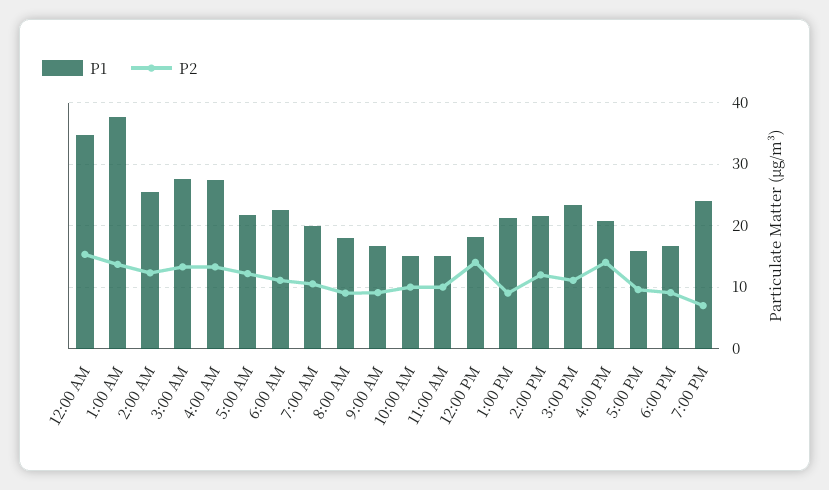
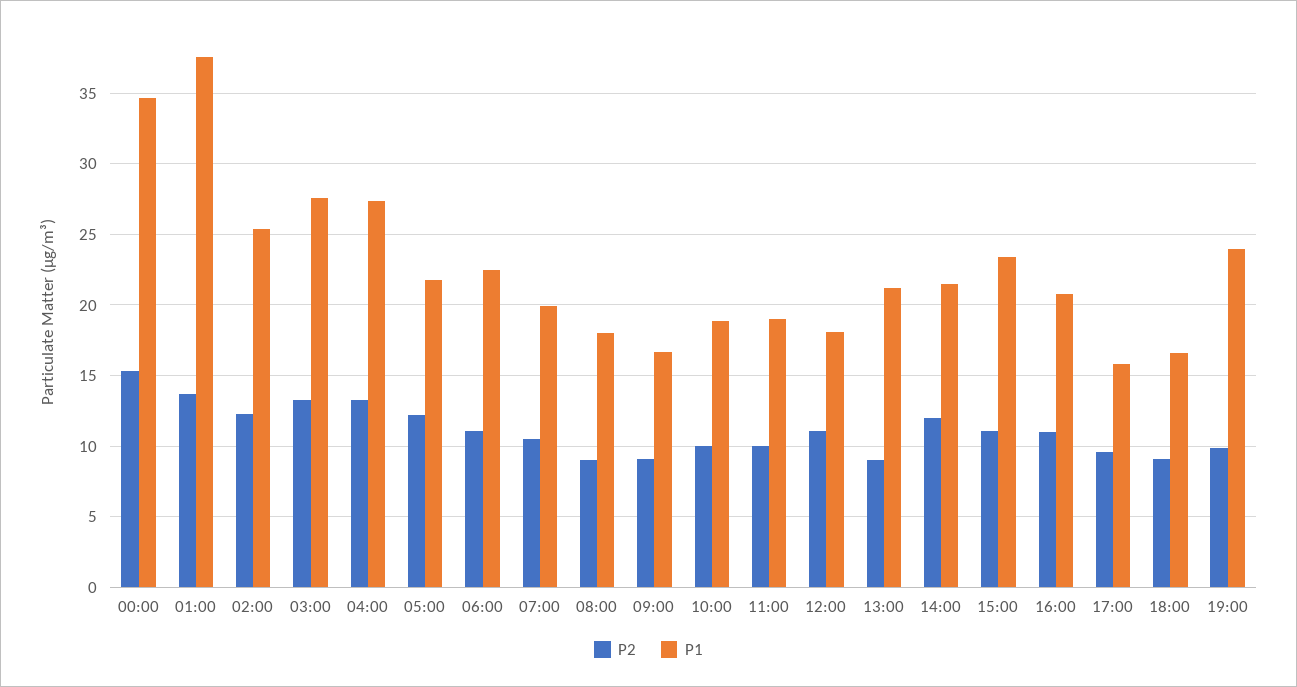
P1, 10:00 AM: 15 -> 19
P1, 11:00 AM: 15 -> 19
P2, 12:00 PM: 14 -> 11
P2, 4:00 PM: 14 -> 11
P2, 7:00 PM: 7 -> 10

